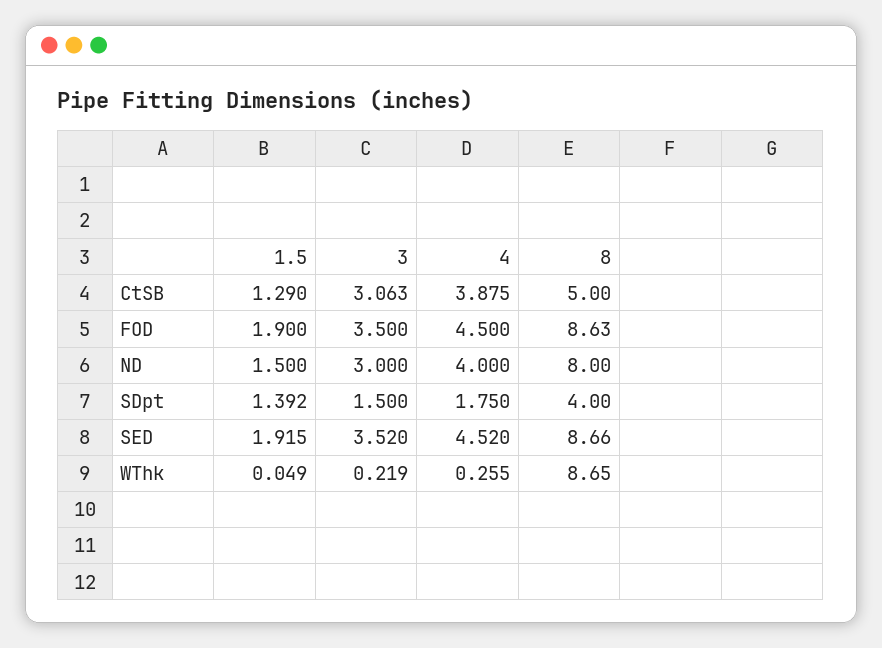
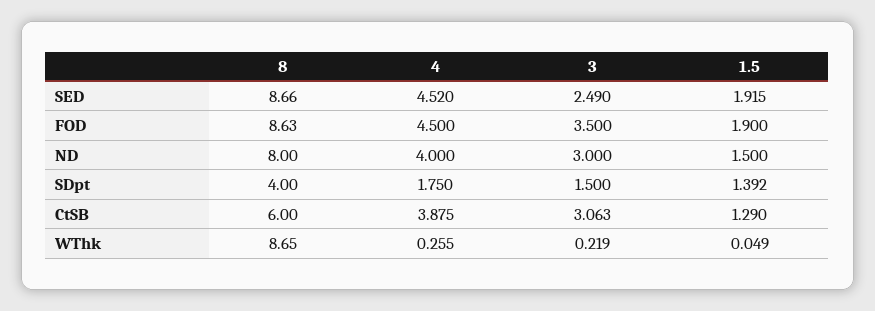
8, CtSB: 5 -> 6
3, SED: 3.52 -> 2.49

